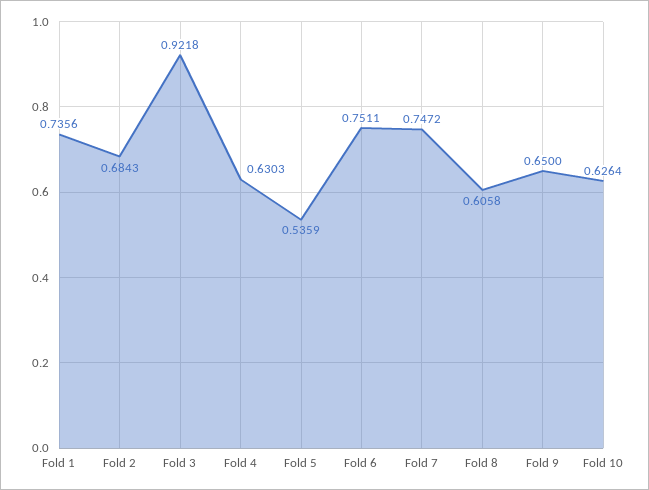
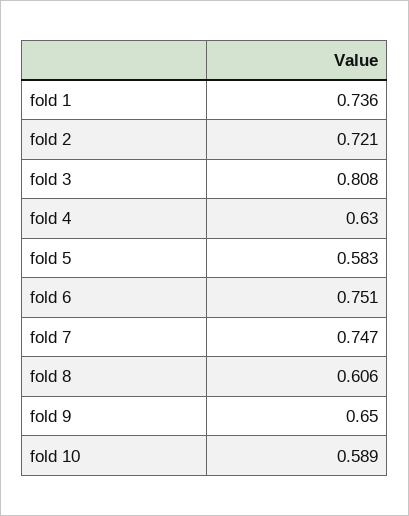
Fold 2: 0.6843 -> 0.721
Fold 3: 0.9218 -> 0.808
Fold 5: 0.5359 -> 0.583
Fold 10: 0.6264 -> 0.589

